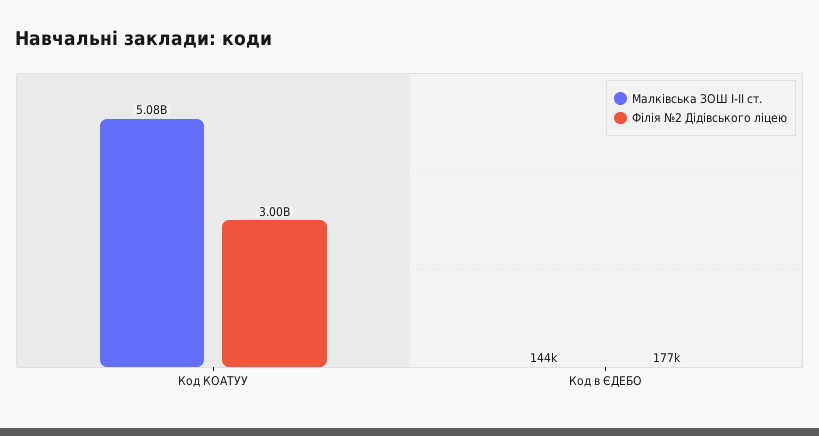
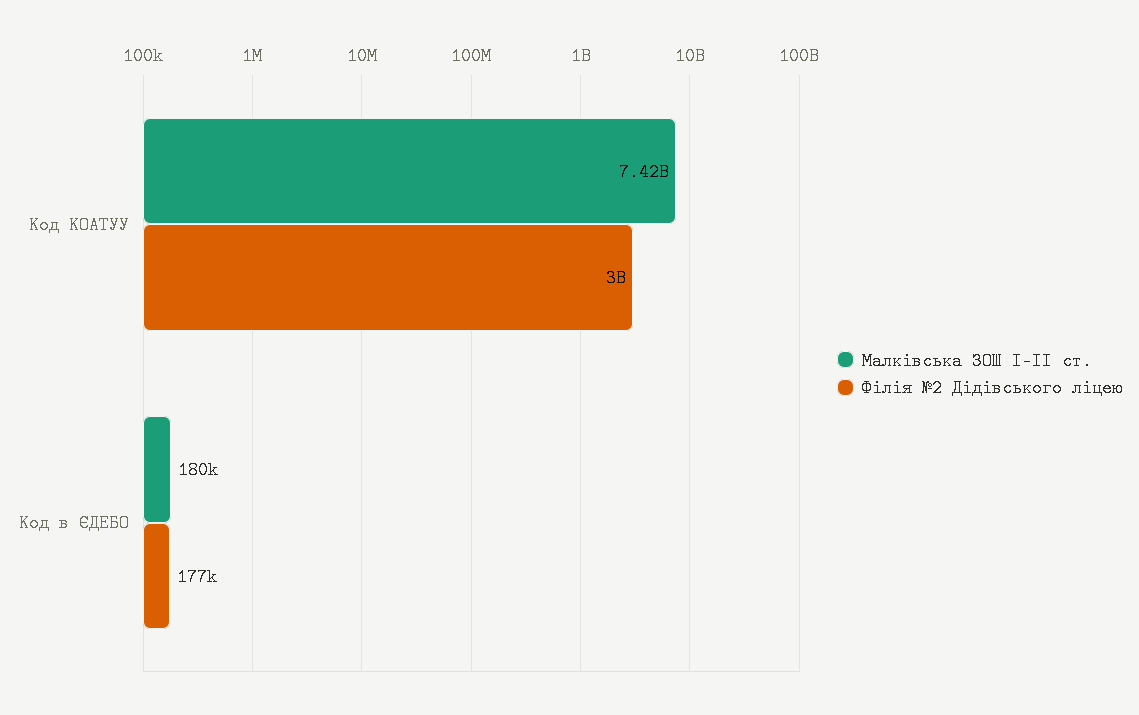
Малківська ЗОШ І-ІІ ст., Код КОАТУУ: 5080000000 -> 7420000000
Малківська ЗОШ І-ІІ ст., Код в ЄДЕБО: 144000 -> 180000

